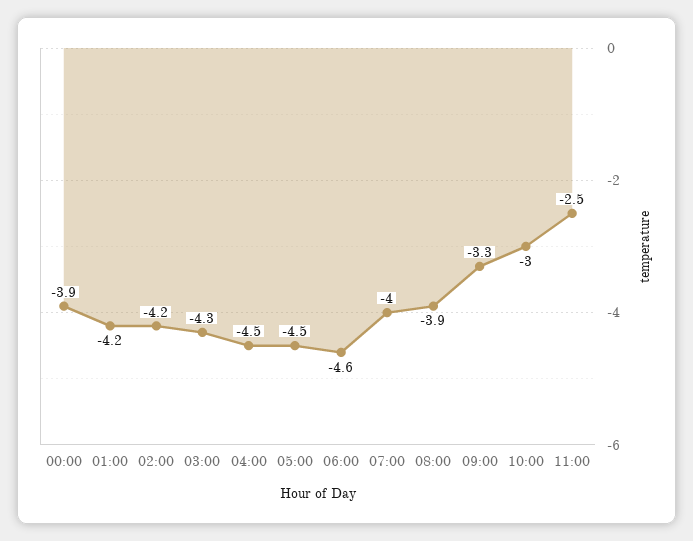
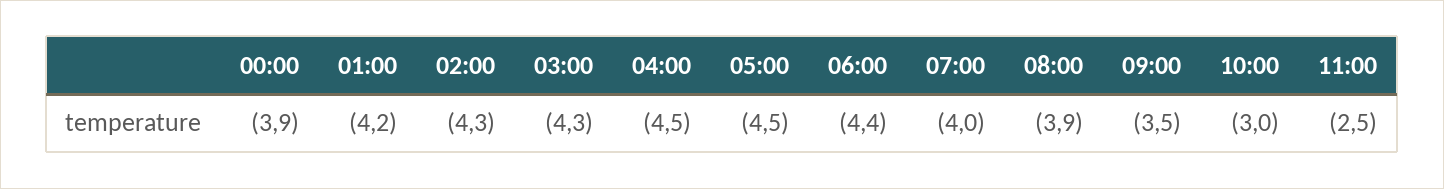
02:00: -4.2 -> -4.3
06:00: -4.6 -> -4.4
09:00: -3.3 -> -3.5

